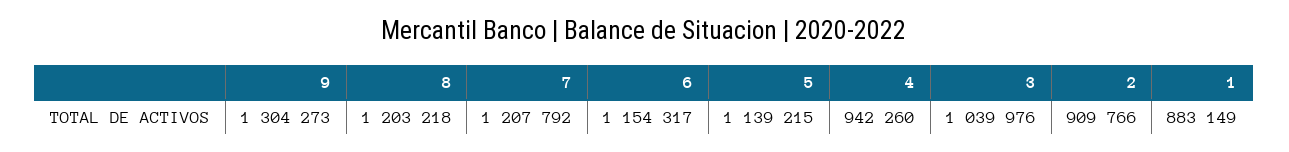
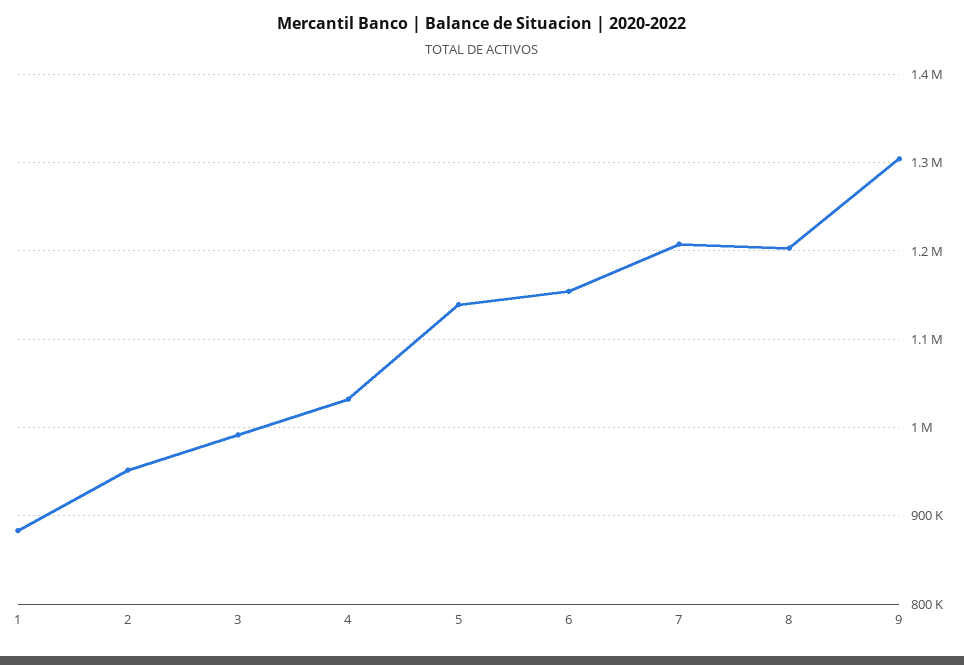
4: 942260 -> 1030000
3: 1039976 -> 990000
2: 909766 -> 950000

